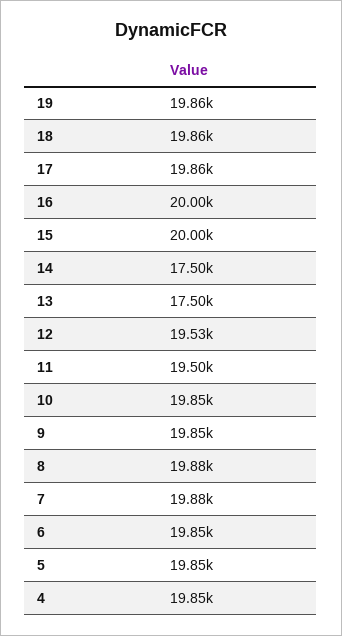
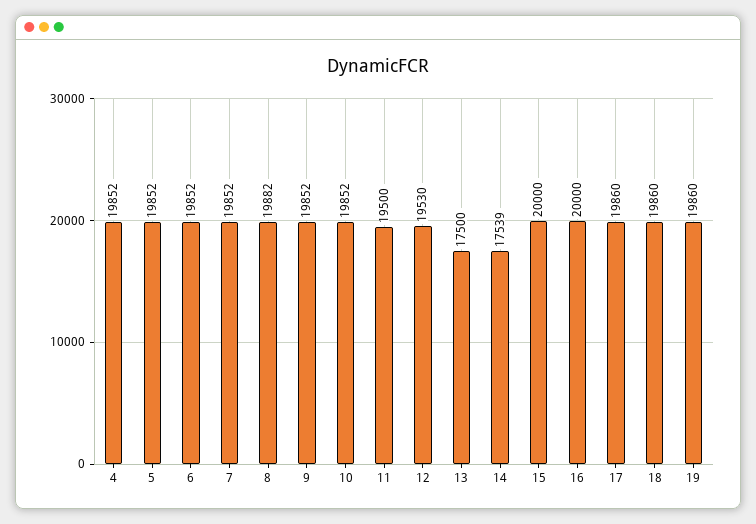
14: 17500 -> 17539
7: 19880 -> 19852

